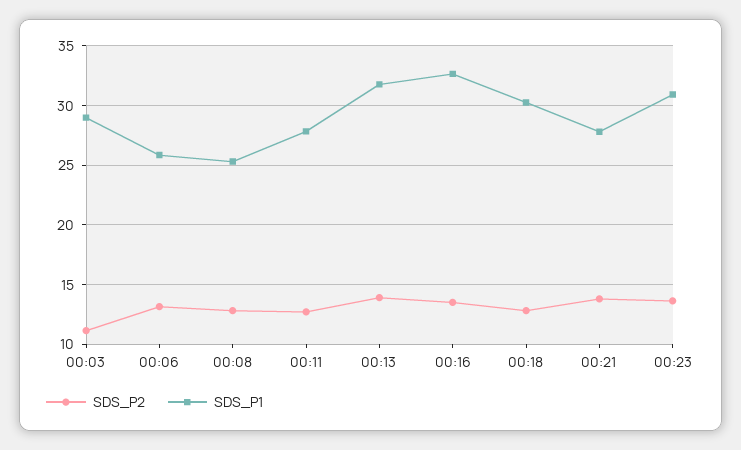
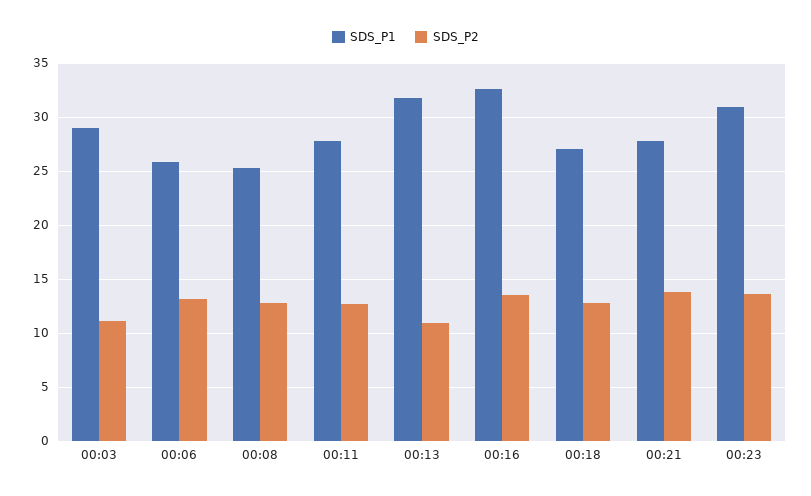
SDS_P2, 00:13: 14 -> 11
SDS_P1, 00:18: 30 -> 27

